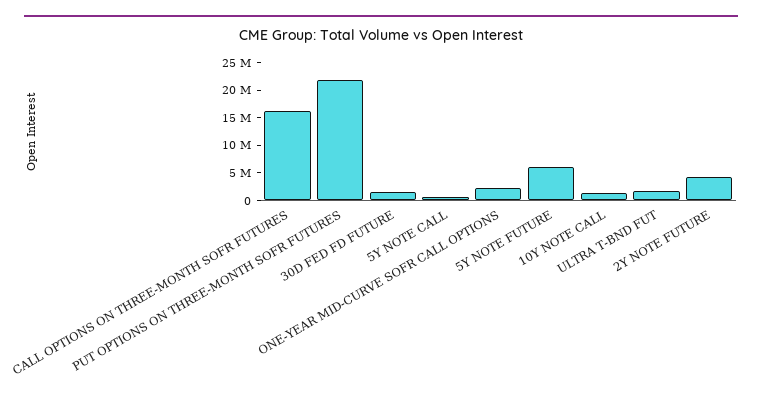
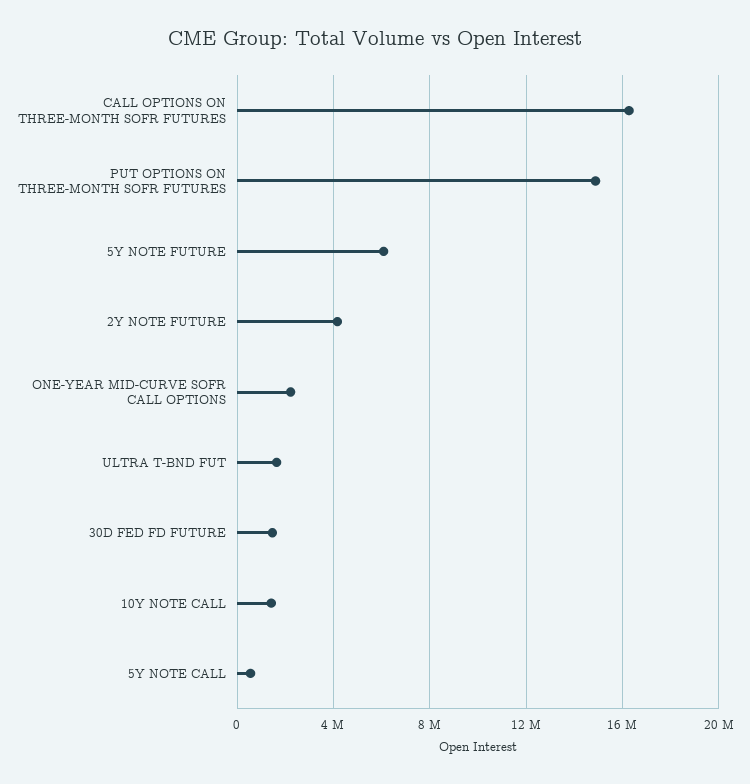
PUT OPTIONS ON THREE-MONTH SOFR FUTURES: 22500000 -> 15000000

